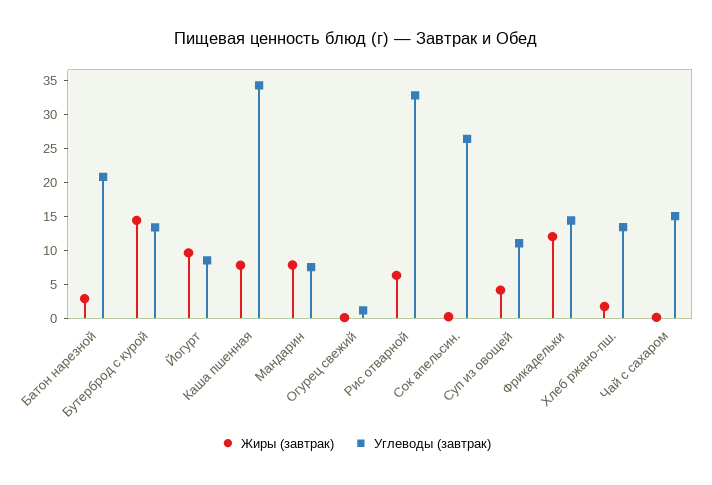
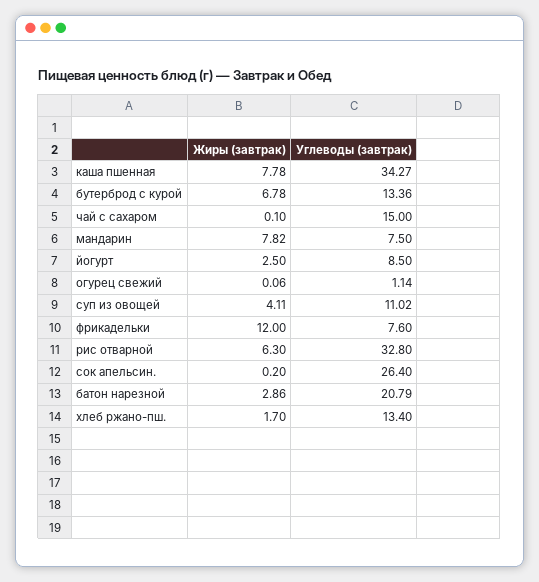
Жиры (завтрак), Бутерброд с курой: 15 -> 6.78
Жиры (завтрак), Йогурт: 10 -> 2.5
Углеводы (завтрак), Фрикадельки: 15 -> 7.6

